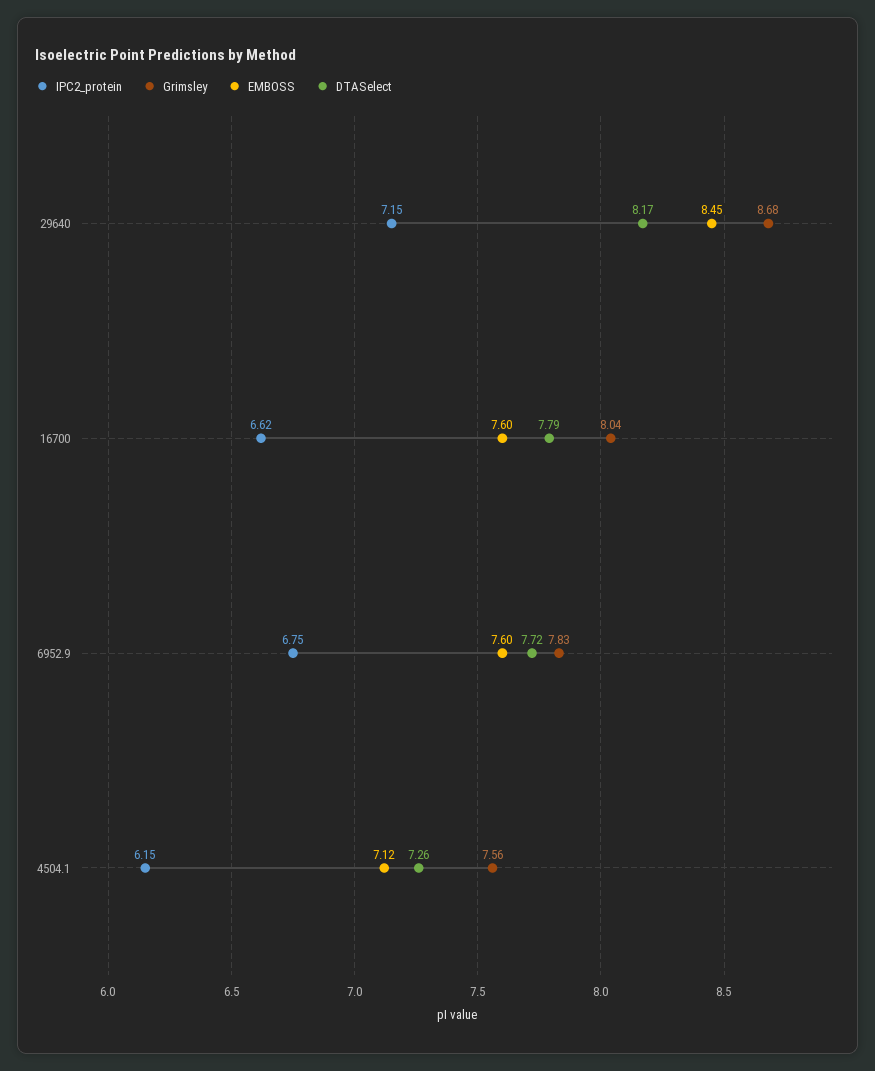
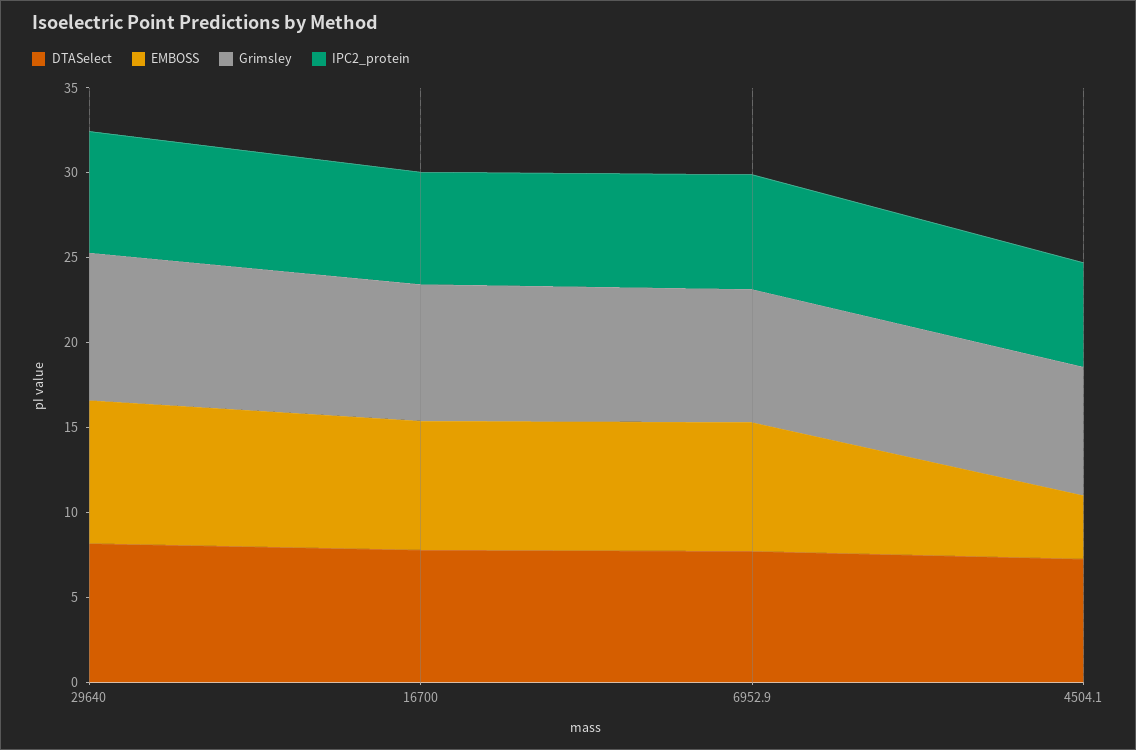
EMBOSS, 4504.1: 7.12 -> 4

